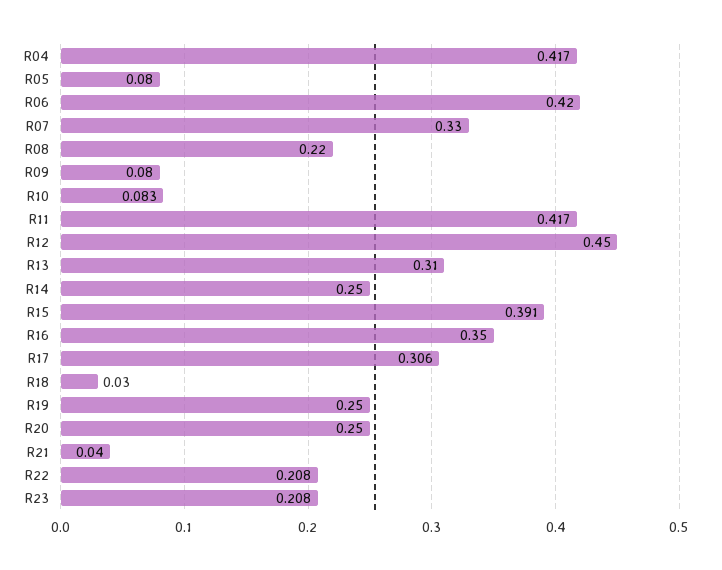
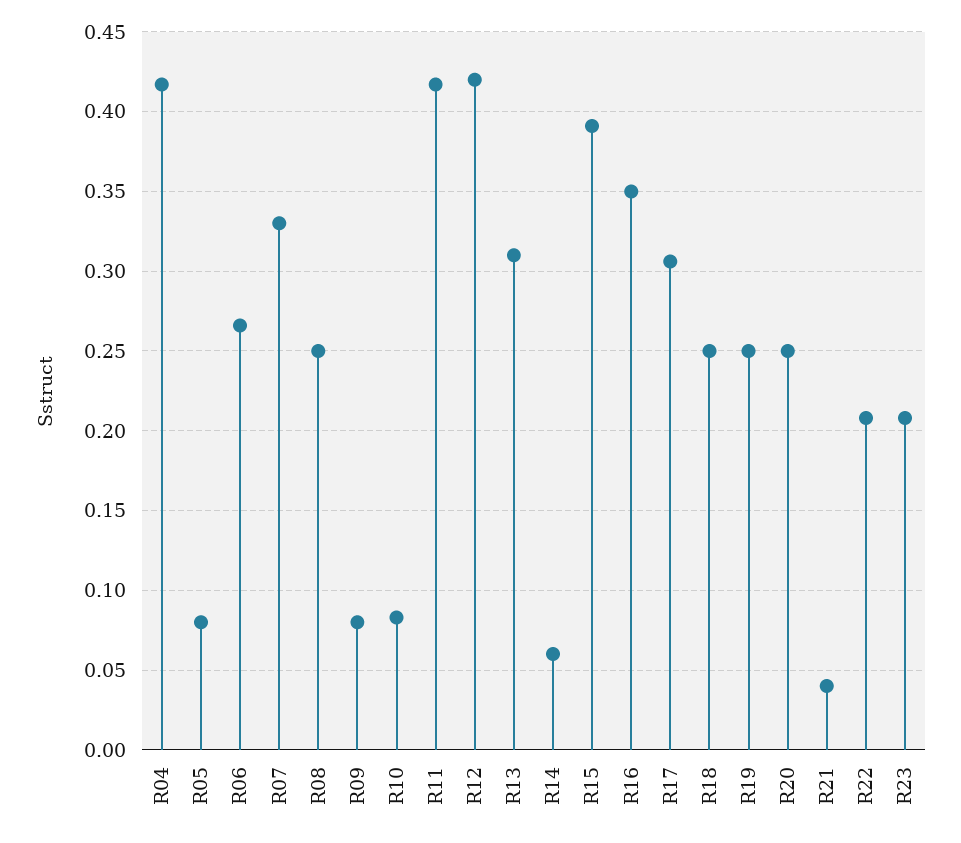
R06: 0.42 -> 0.265
R08: 0.22 -> 0.25
R12: 0.45 -> 0.42
R14: 0.25 -> 0.06
R18: 0.03 -> 0.25

